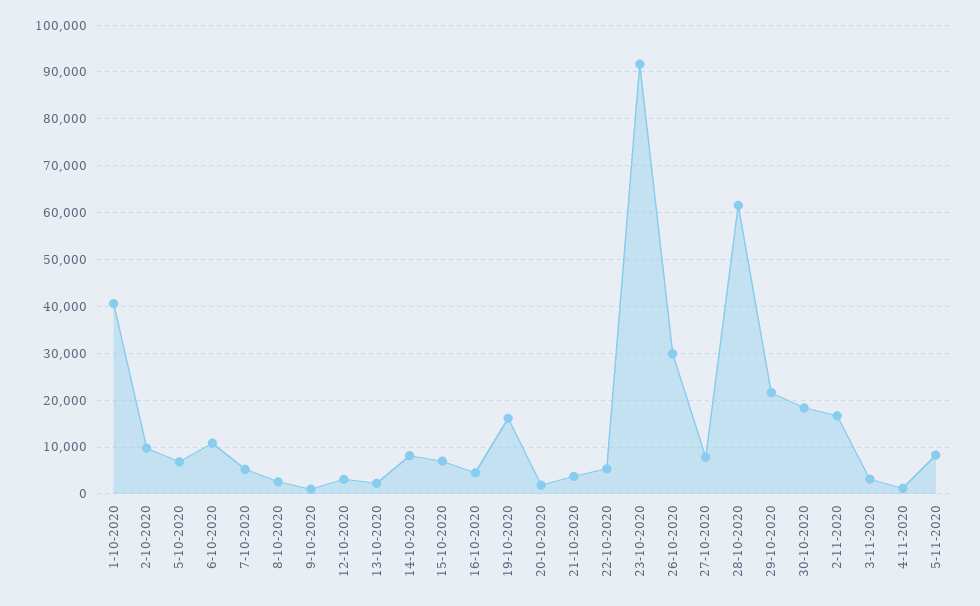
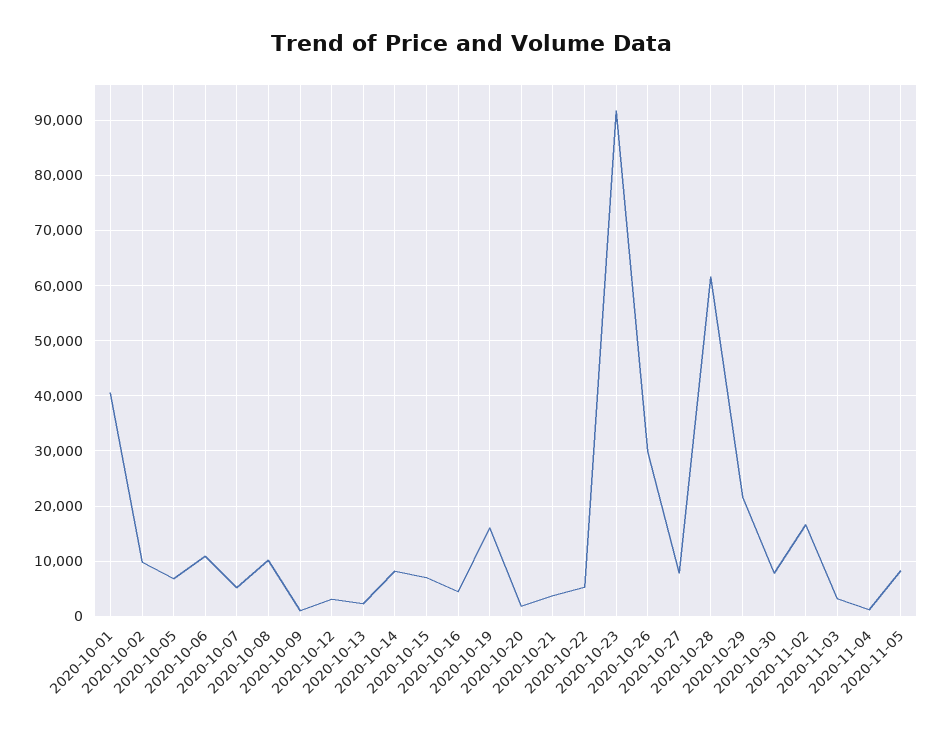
8-10-2020: 2000 -> 10000
30-10-2020: 18000 -> 8000

